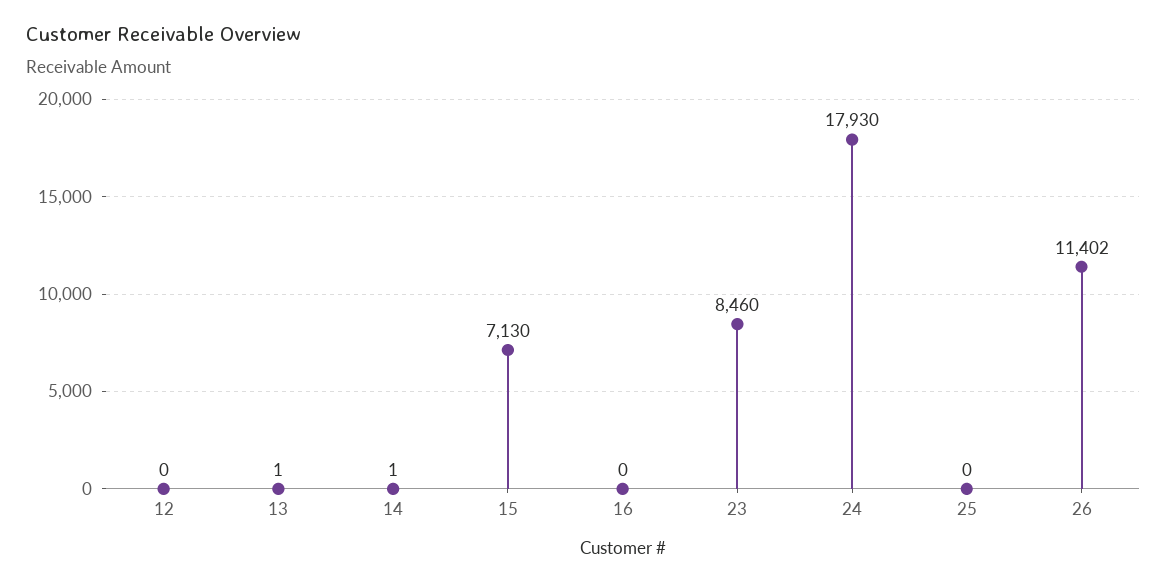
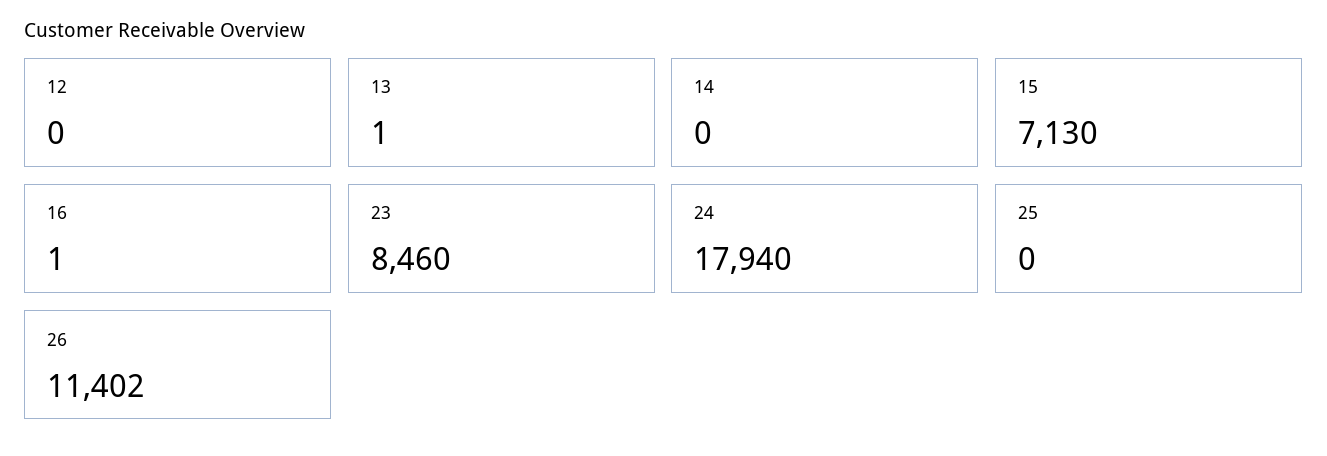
14: 1 -> 0
16: 0 -> 1
24: 17930 -> 17940

